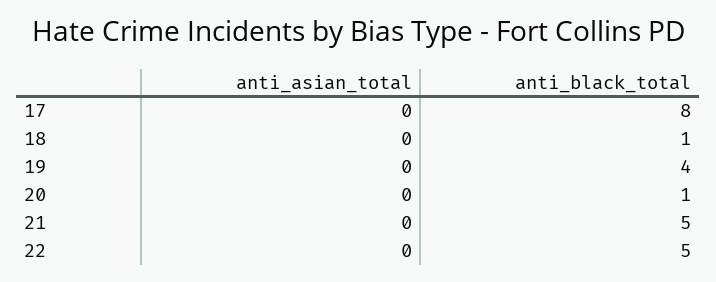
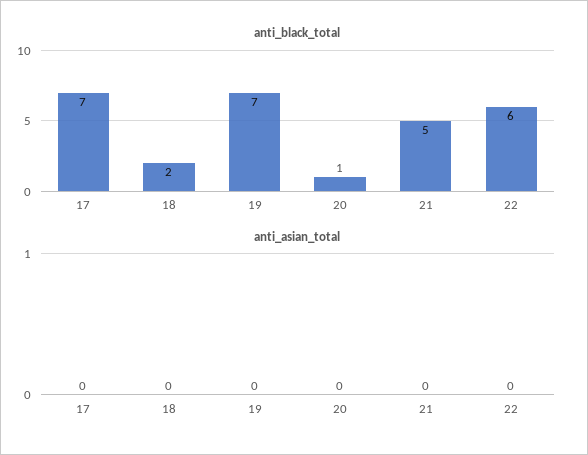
anti_black_total, 17: 8 -> 7
anti_black_total, 18: 1 -> 2
anti_black_total, 19: 4 -> 7
anti_black_total, 22: 5 -> 6

